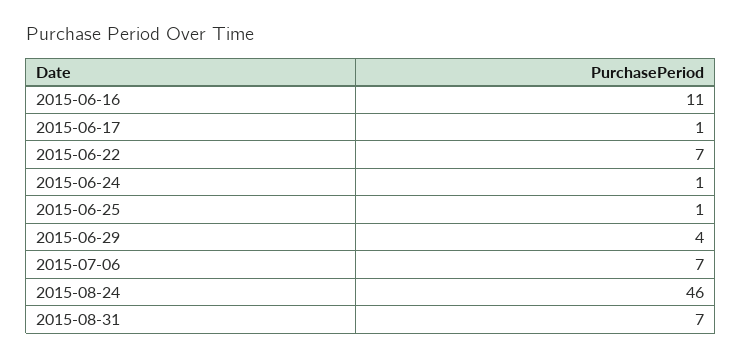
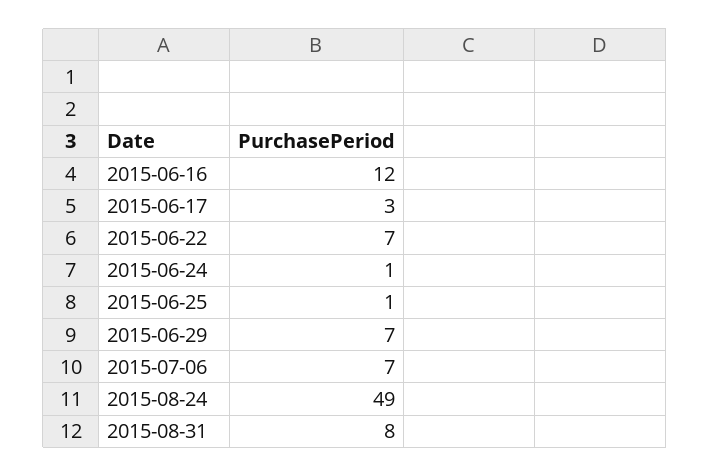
2015-06-16: 11 -> 12
2015-06-17: 1 -> 3
2015-06-29: 4 -> 7
2015-08-24: 46 -> 49
2015-08-31: 7 -> 8

